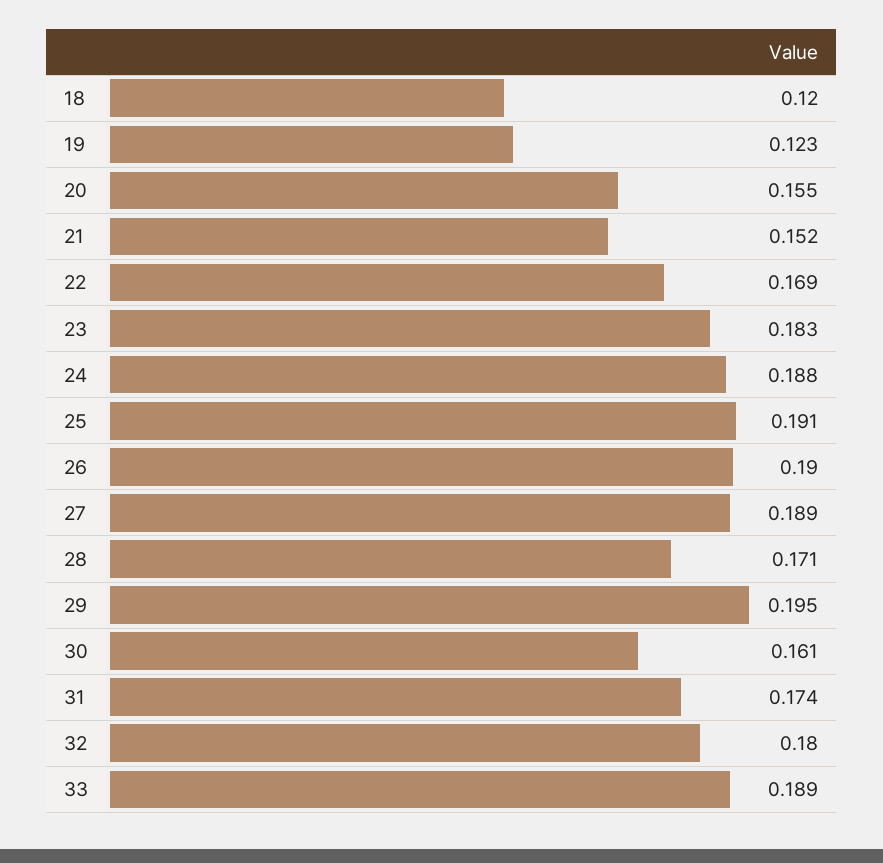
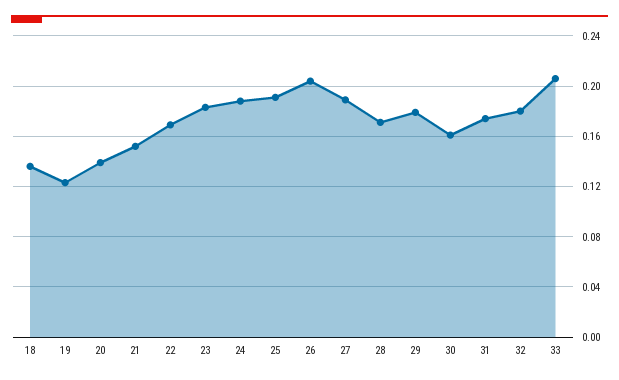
18: 0.12 -> 0.135
20: 0.155 -> 0.14
26: 0.19 -> 0.205
29: 0.195 -> 0.18
33: 0.189 -> 0.205

